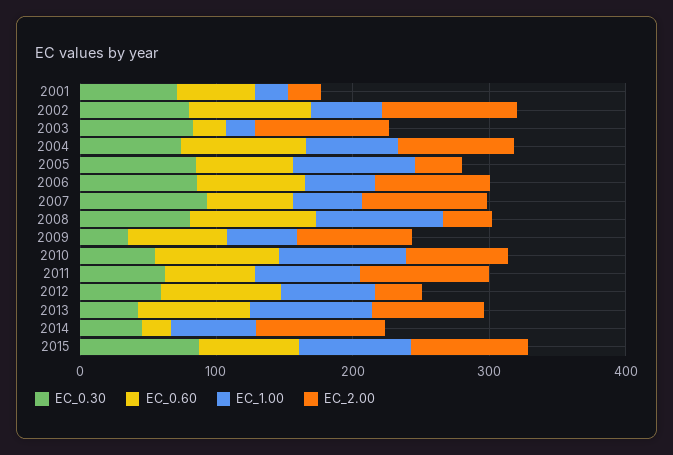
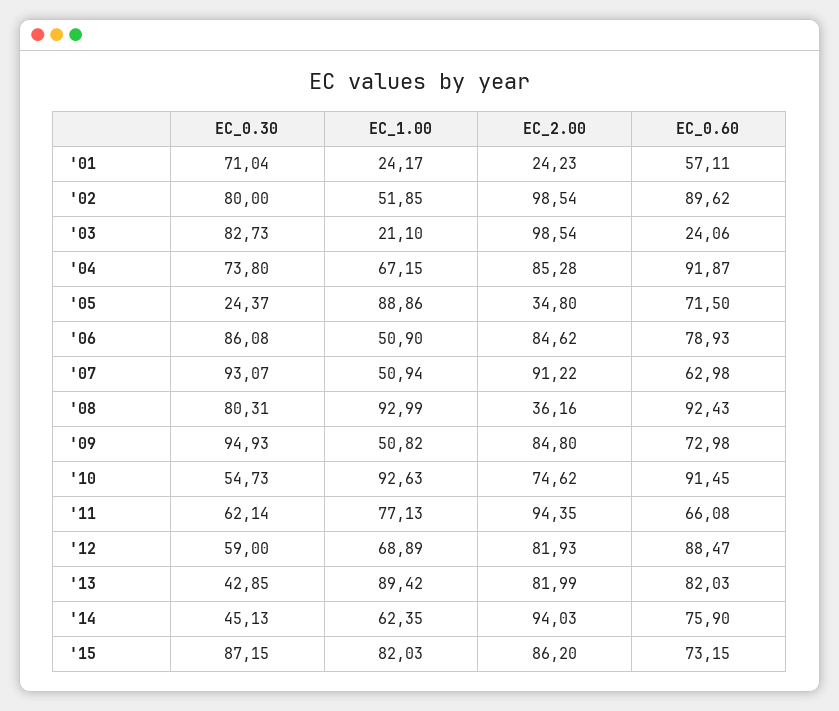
EC_0.30, 2005: 80 -> 24.37
EC_0.30, 2009: 40 -> 94.93
EC_2.00, 2012: 40 -> 81.93
EC_0.60, 2014: 20 -> 75.9

